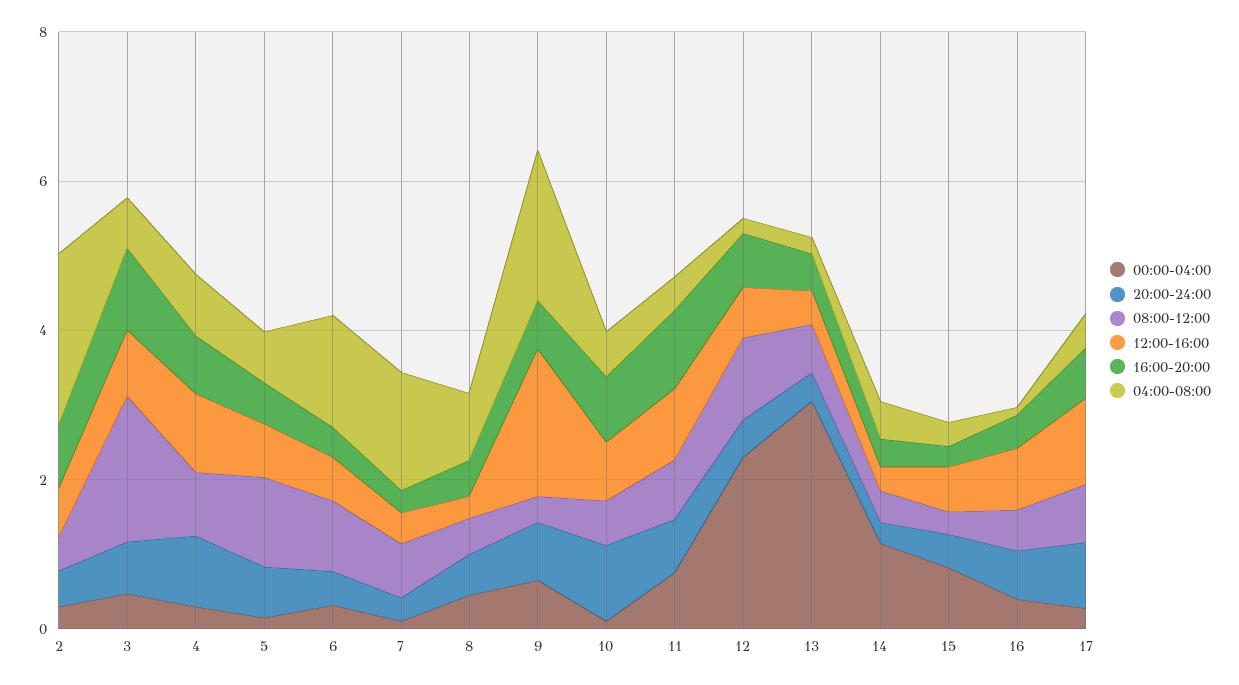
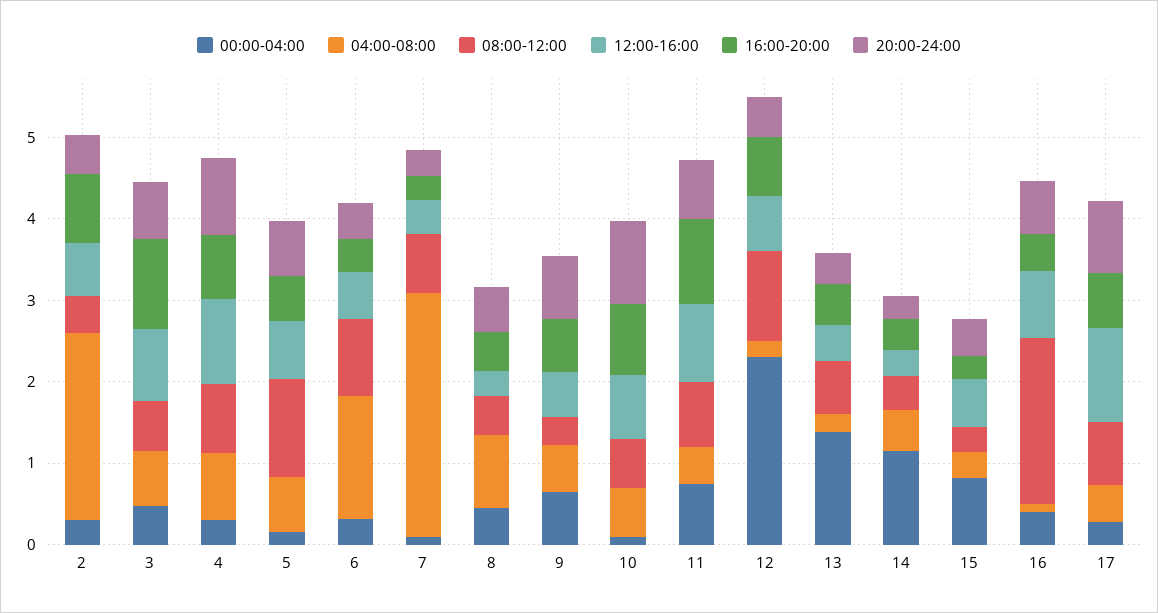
08:00-12:00, 3: 2 -> 0.6
04:00-08:00, 7: 1.5 -> 3
12:00-16:00, 9: 2 -> 0.6
04:00-08:00, 9: 2 -> 0.6
00:00-04:00, 13: 3 -> 1.4
08:00-12:00, 16: 0.5 -> 2

